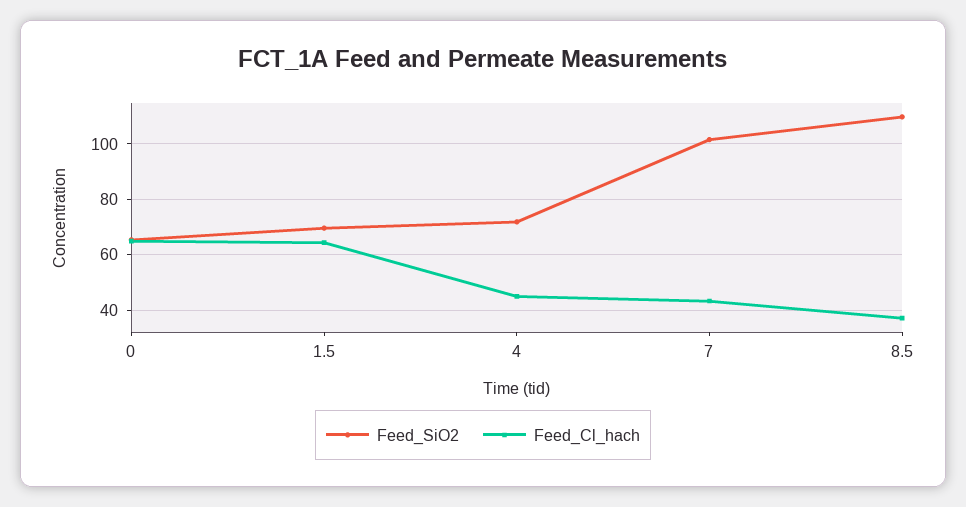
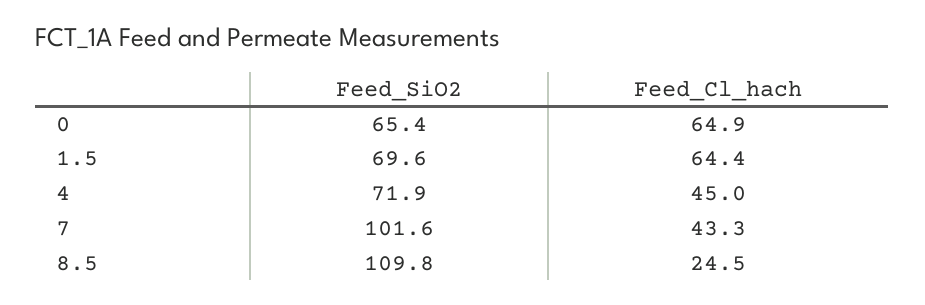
Feed_Cl_hach, 8.5: 37.5 -> 24.5

